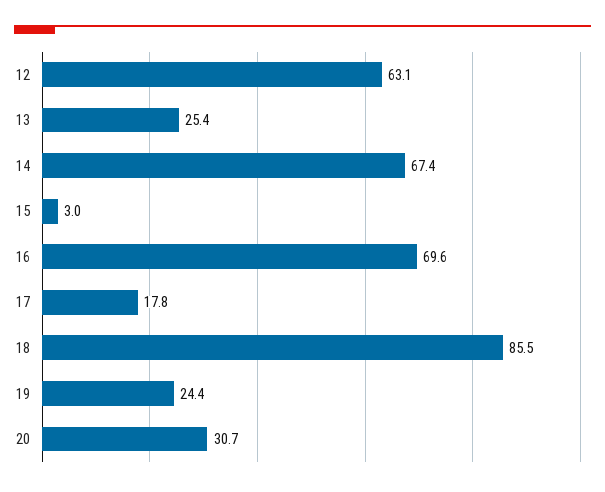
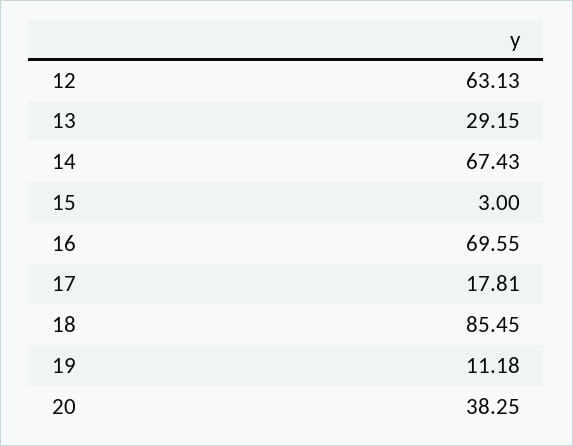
13: 25.4 -> 29.15
19: 24.4 -> 11.18
20: 30.7 -> 38.25

